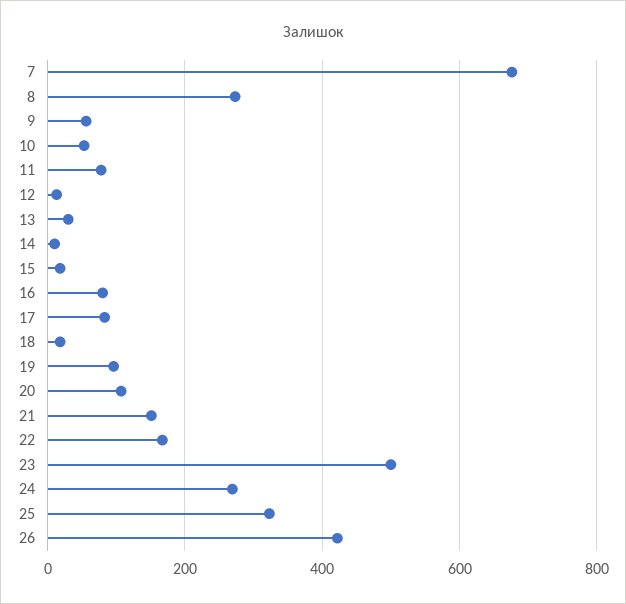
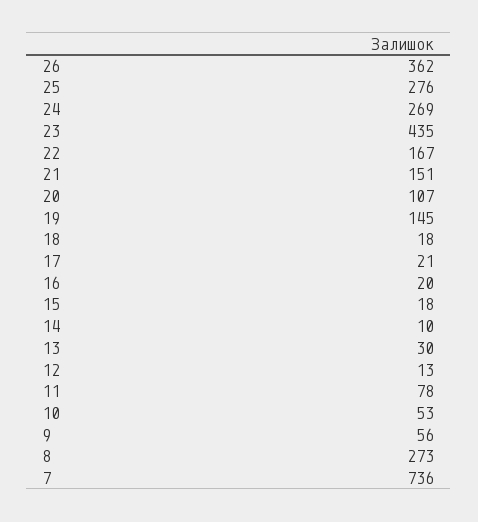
7: 680 -> 736
16: 80 -> 20
17: 80 -> 21
19: 100 -> 145
23: 500 -> 435
25: 320 -> 276
26: 420 -> 362

